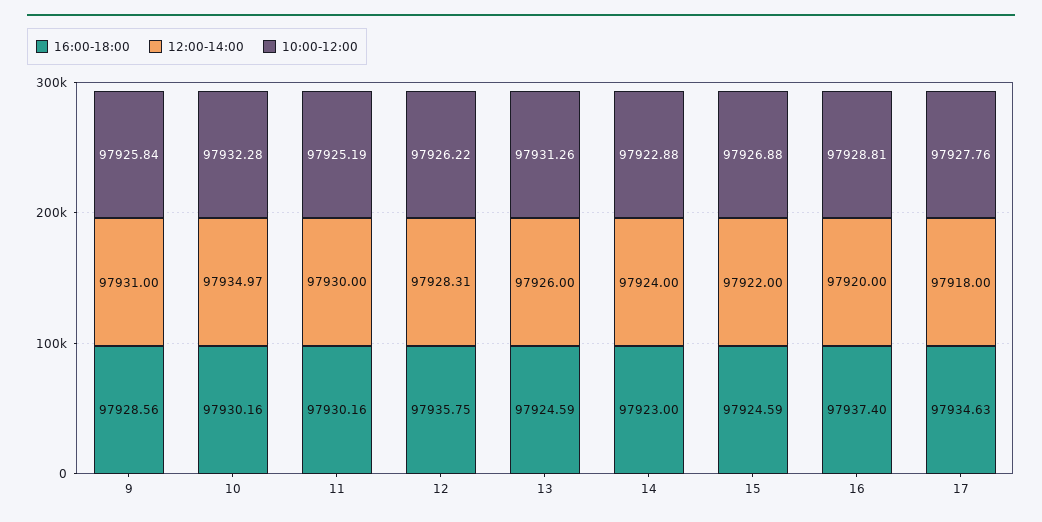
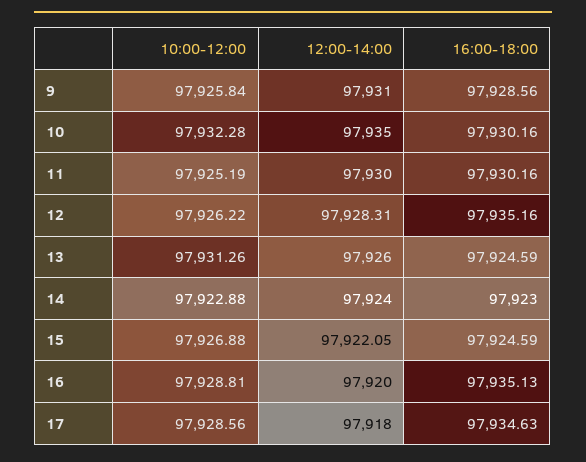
12:00-14:00, 10: 97934.97 -> 97935
16:00-18:00, 12: 97935.75 -> 97935.16
12:00-14:00, 15: 97922 -> 97922.05
16:00-18:00, 16: 97937.4 -> 97935.13
10:00-12:00, 17: 97927.76 -> 97928.56

